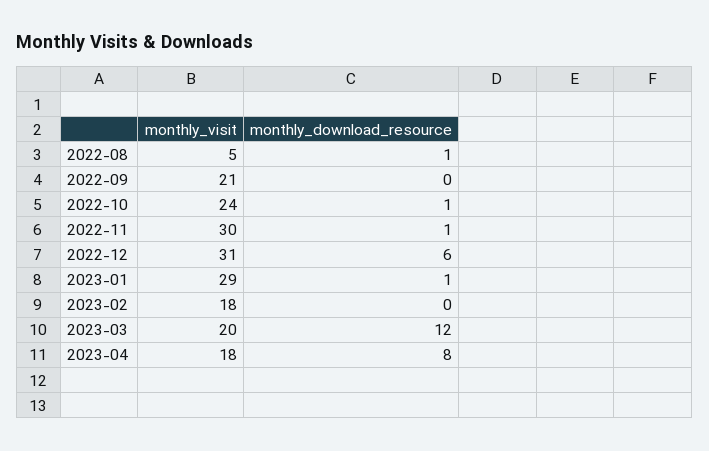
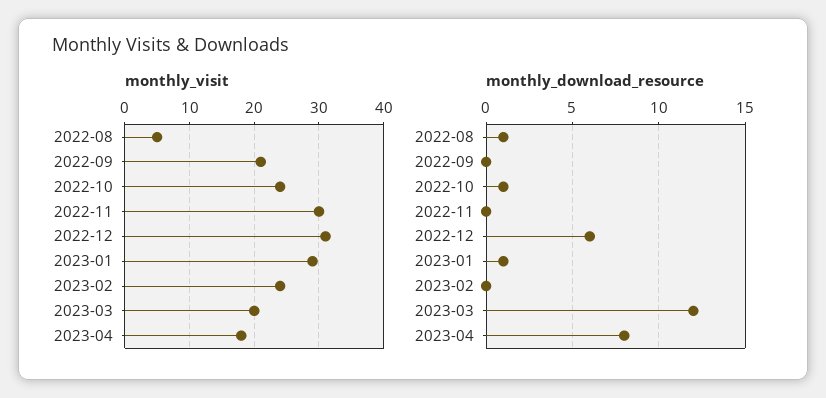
monthly_download_resource, 2022-11: 1 -> 0
monthly_visit, 2023-02: 18 -> 24

